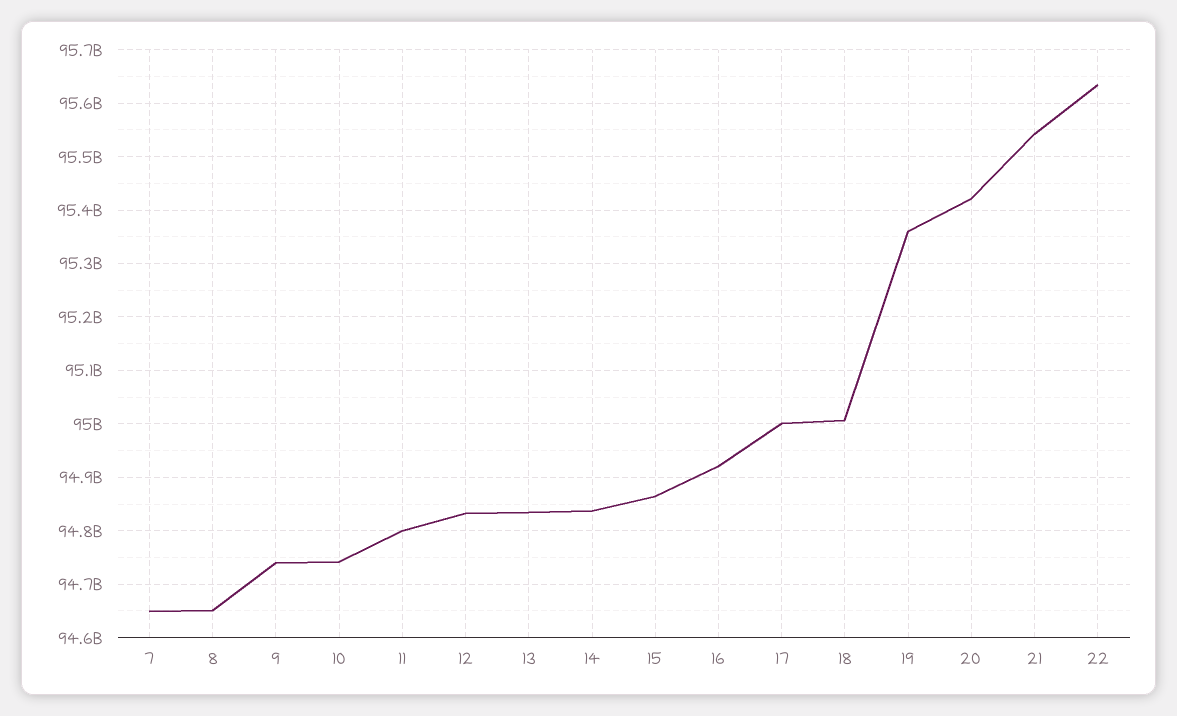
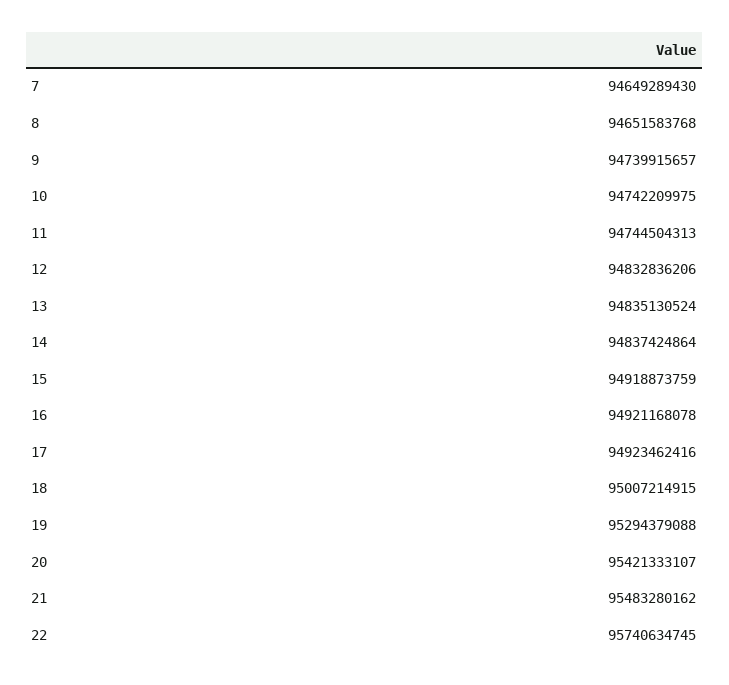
11: 94800000000 -> 94744504313
15: 94860000000 -> 94918873759
17: 95000000000 -> 94923462416
19: 95360000000 -> 95294379088
21: 95540000000 -> 95483280162
22: 95640000000 -> 95740634745

